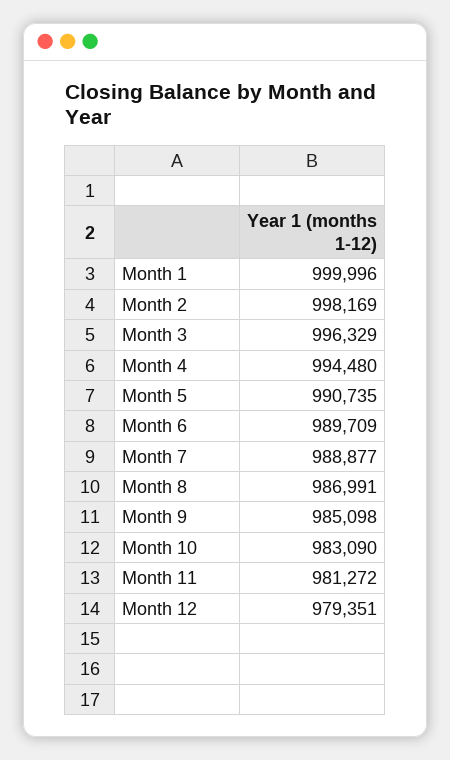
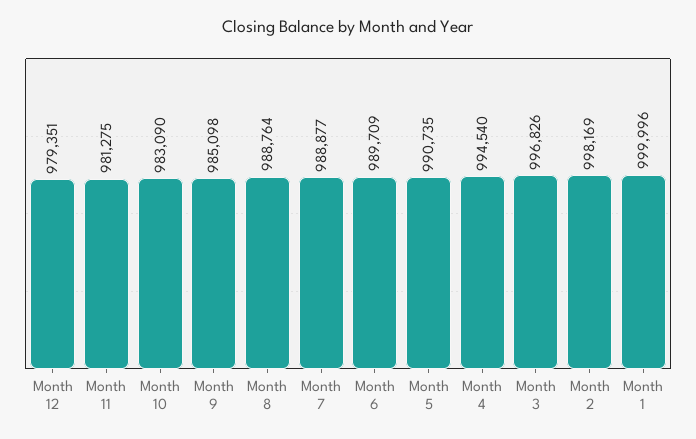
Month 3: 996329 -> 996826
Month 4: 994480 -> 994540
Month 8: 986991 -> 988764
Month 11: 981272 -> 981275

